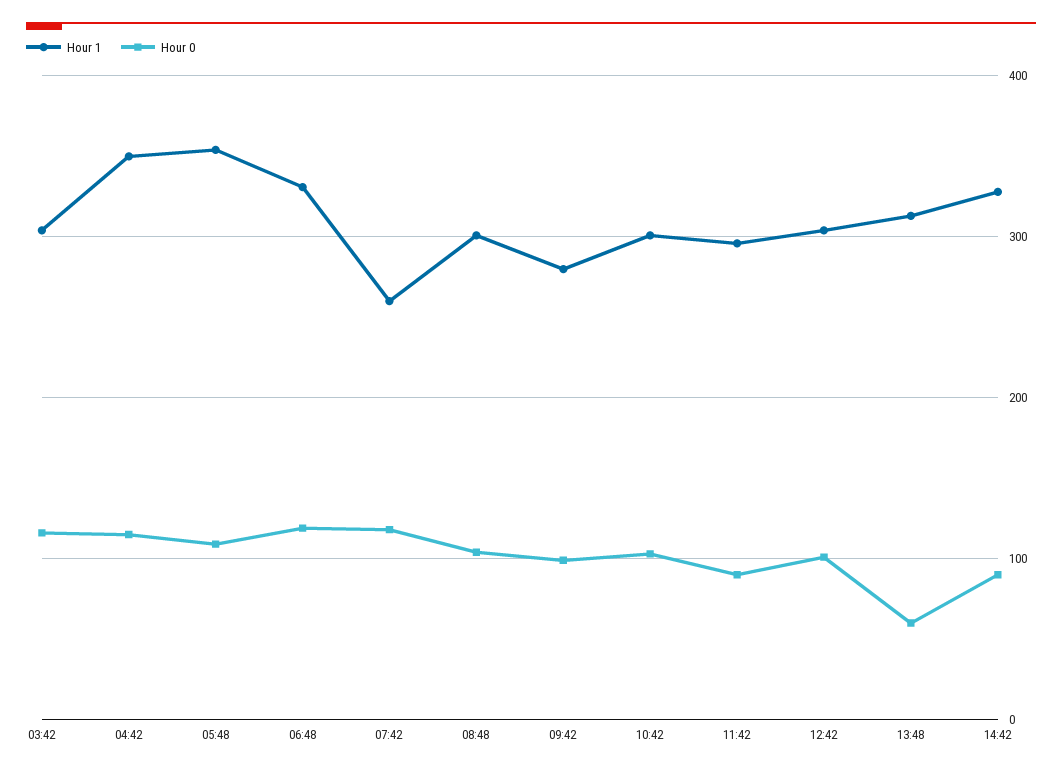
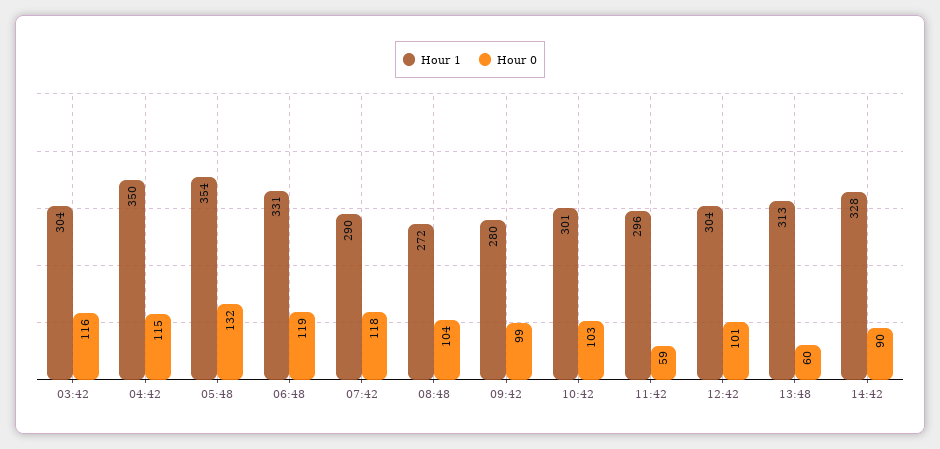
Hour 0, 05:48: 110 -> 132
Hour 1, 07:42: 260 -> 290
Hour 1, 08:48: 300 -> 272
Hour 0, 11:42: 90 -> 59

